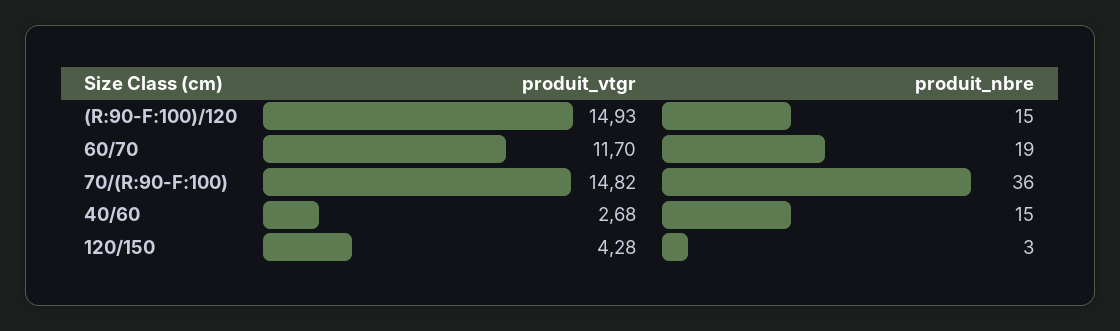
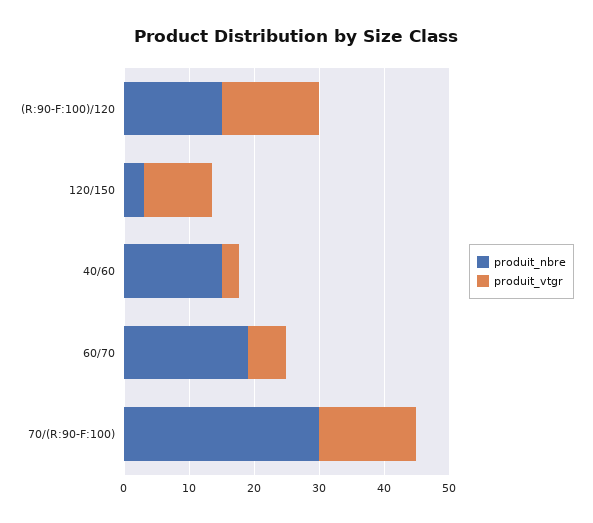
produit_vtgr, 60/70: 11.7 -> 6
produit_nbre, 70/(R:90-F:100): 36 -> 30
produit_vtgr, 120/150: 4.28 -> 10

